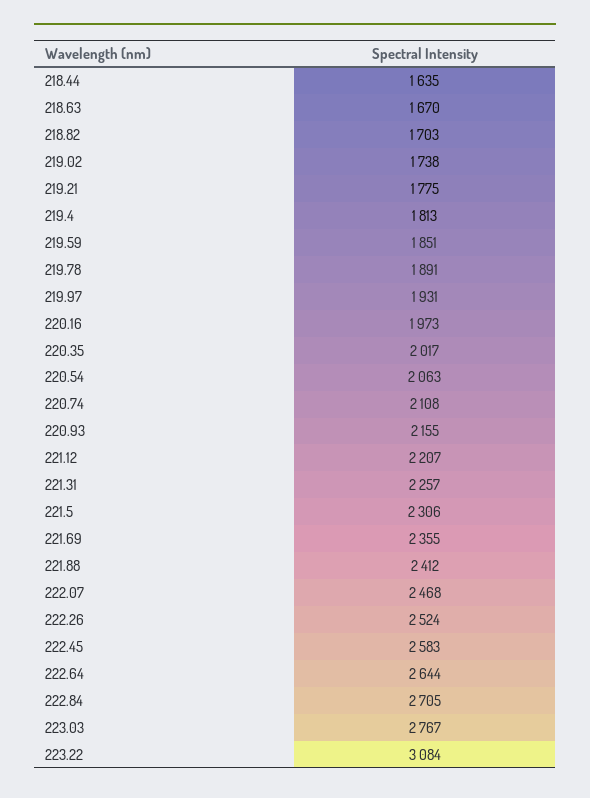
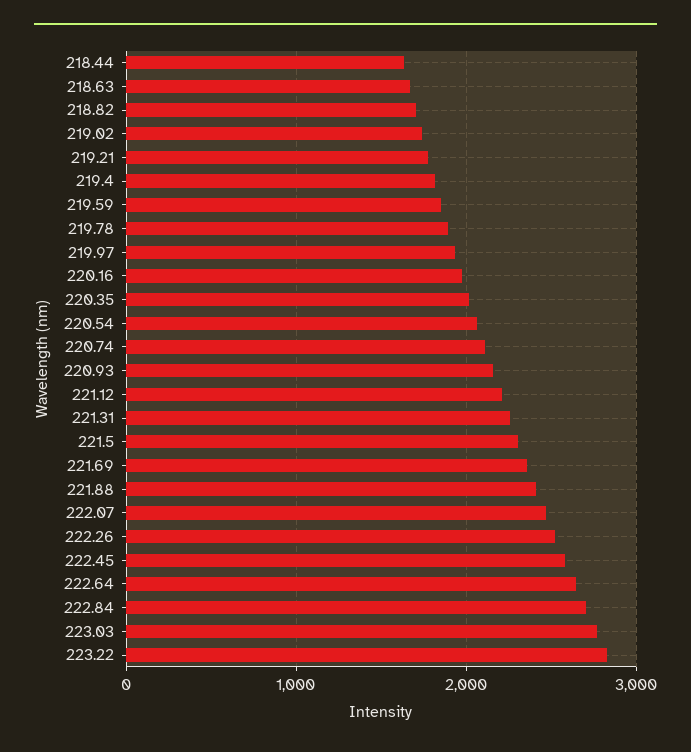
223.22: 3084 -> 2800

